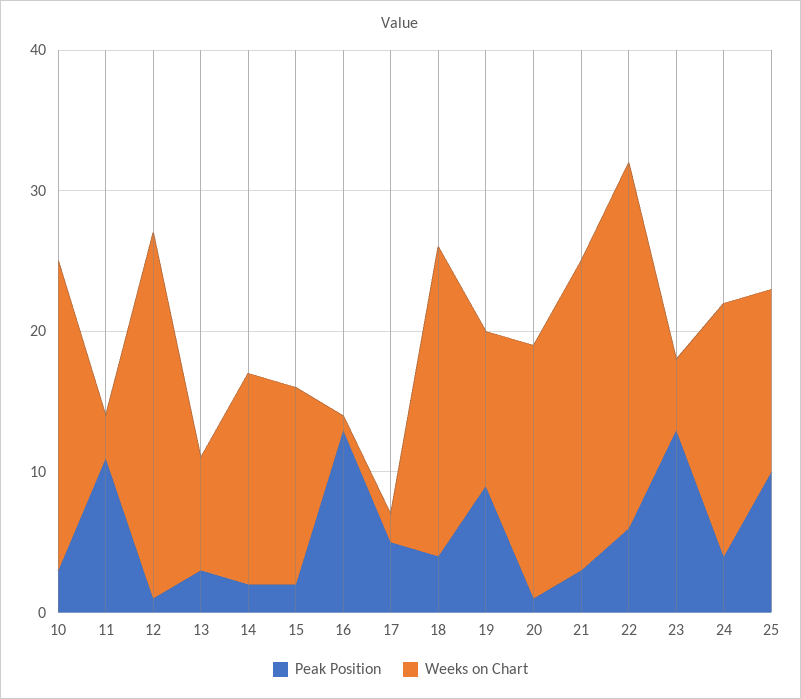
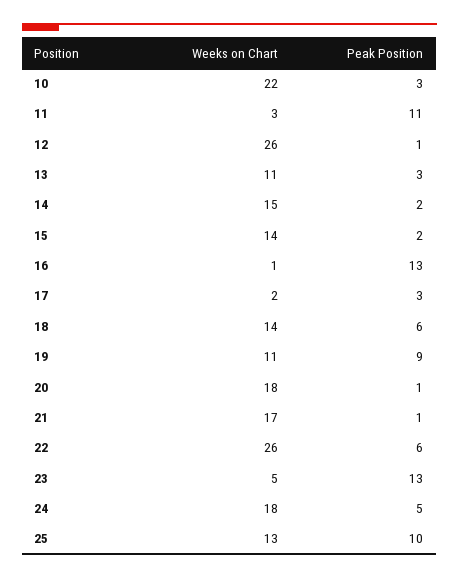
Weeks on Chart, 13: 8 -> 11
Peak Position, 17: 5 -> 3
Peak Position, 18: 4 -> 6
Weeks on Chart, 18: 22 -> 14
Peak Position, 21: 3 -> 1
Weeks on Chart, 21: 22 -> 17
Peak Position, 24: 4 -> 5

